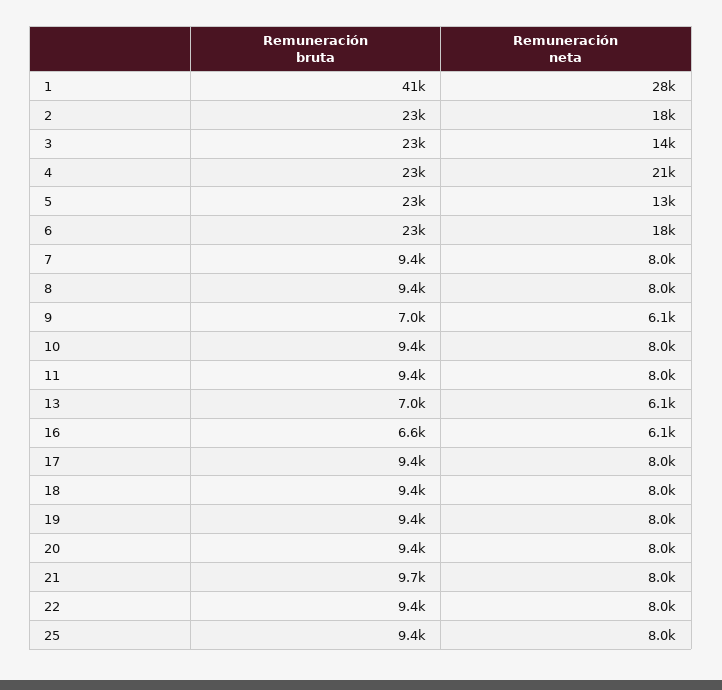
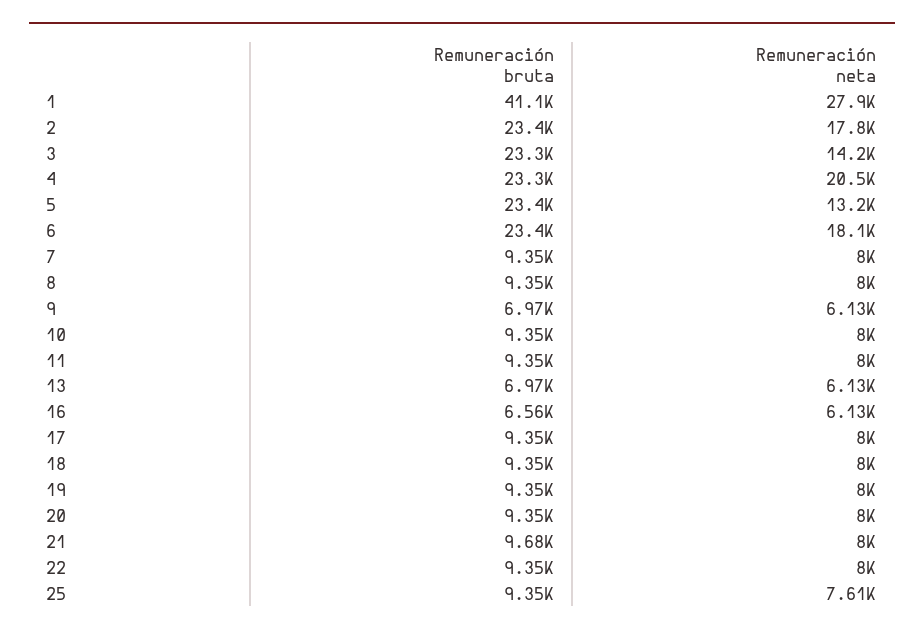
Remuneración neta, 25: 8000 -> 7610

